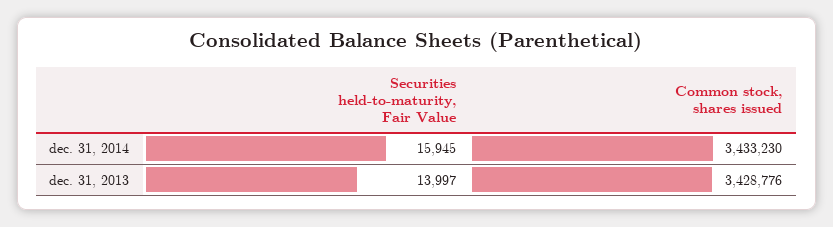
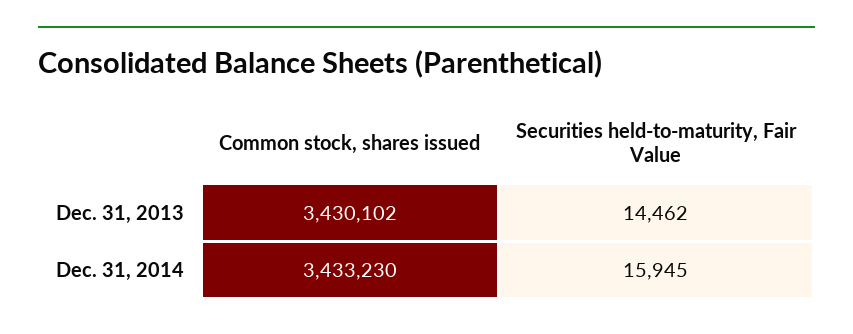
Securities held-to-maturity, Fair Value, dec. 31, 2013: 13997 -> 14462
Common stock, shares issued, dec. 31, 2013: 3428776 -> 3430102

